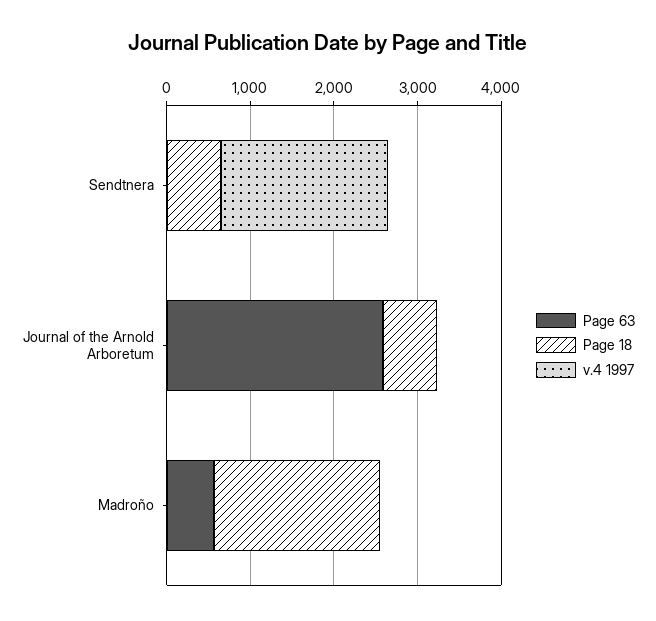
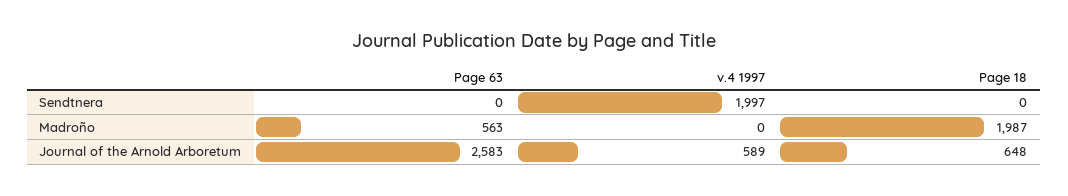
Page 18, Sendtnera: 600 -> 0
v.4 1997, Journal of the Arnold Arboretum: 0 -> 589

